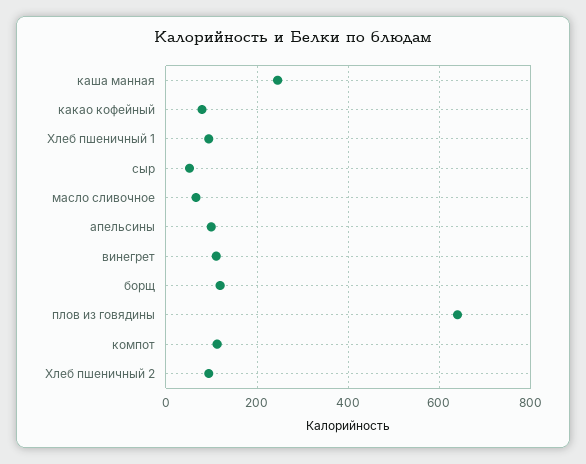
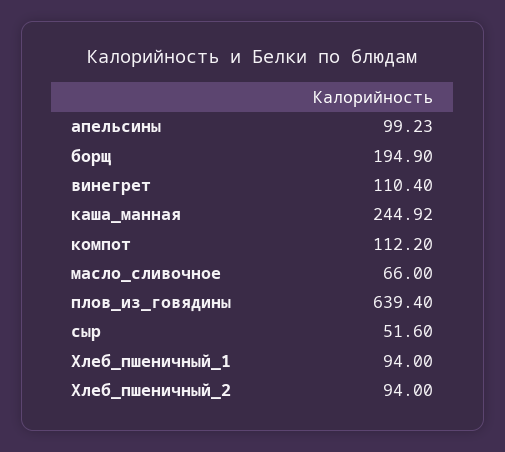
какао кофейный: 80 -> none
борщ: 120 -> 194.9

